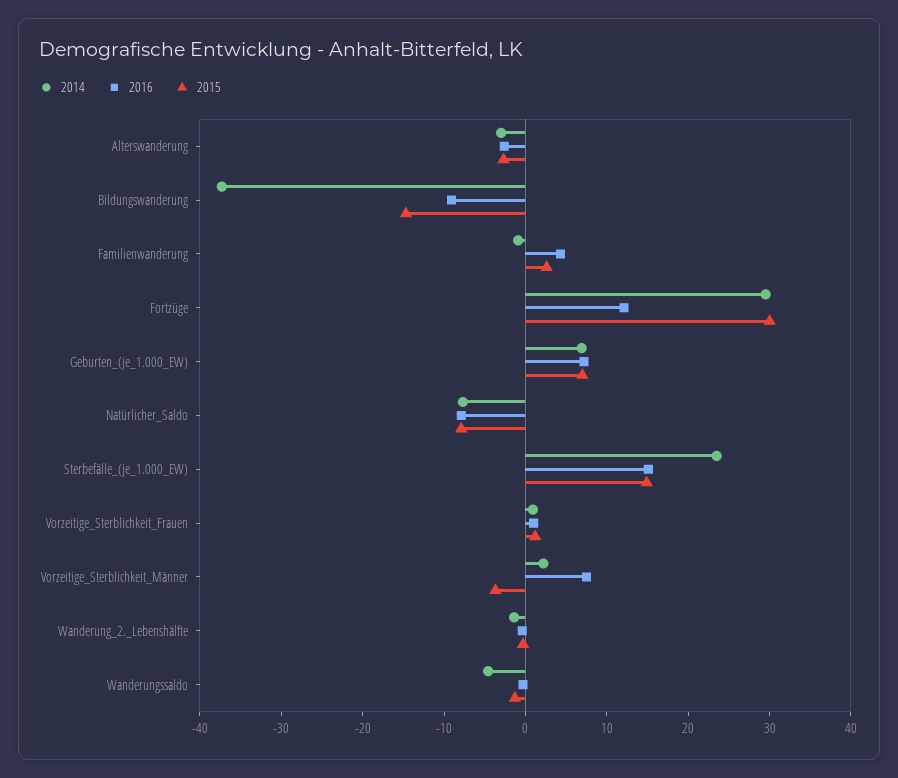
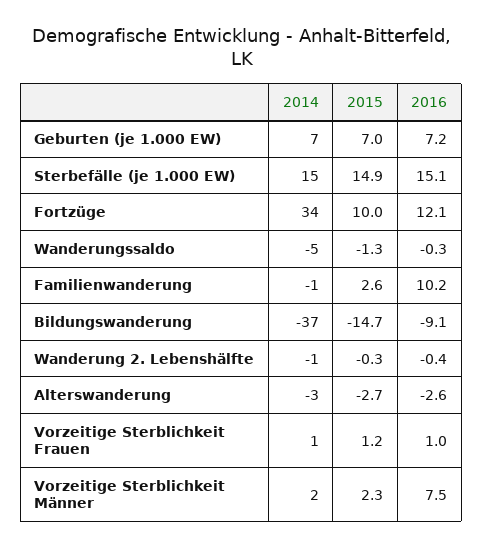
2016, Familienwanderung: 4 -> 10.2
2014, Fortzüge: 30 -> 34
2015, Fortzüge: 30 -> 10
2014, Natürlicher_Saldo: -8 -> none
2016, Natürlicher_Saldo: -8 -> none
2015, Natürlicher_Saldo: -8 -> none
2014, Sterbefälle_(je_1.000_EW): 24 -> 15
2015, Vorzeitige_Sterblichkeit_Männer: -4 -> 2.3

